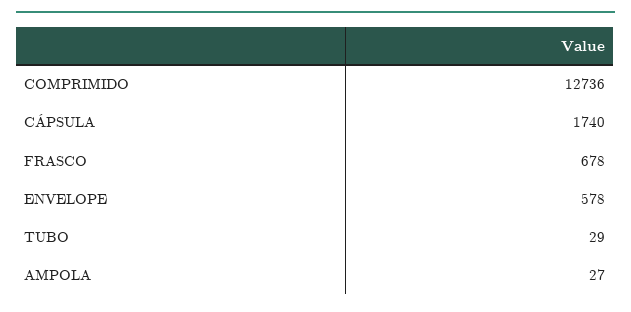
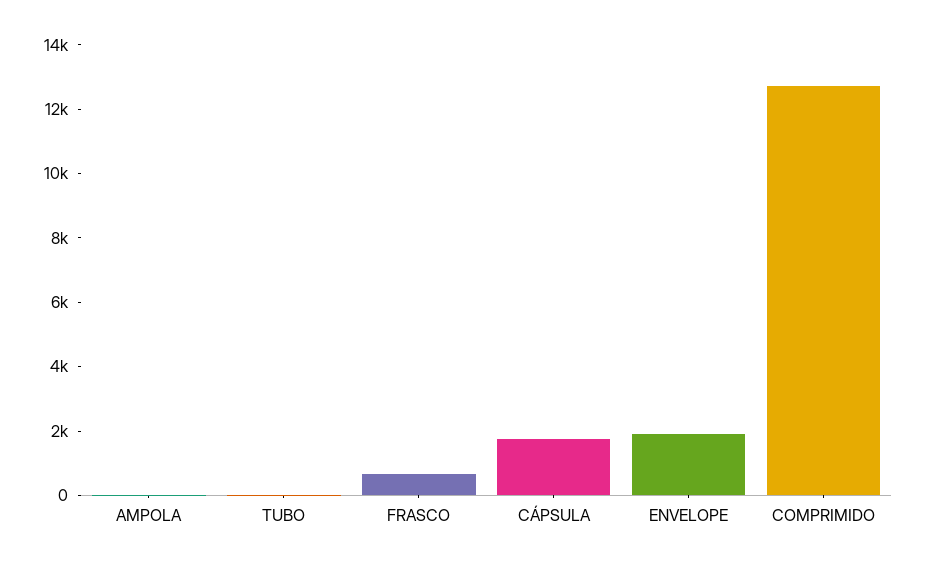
ENVELOPE: 578 -> 2000

